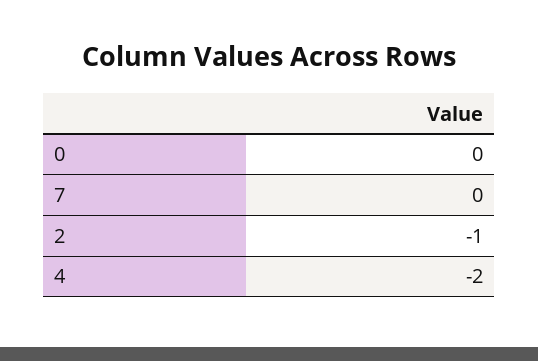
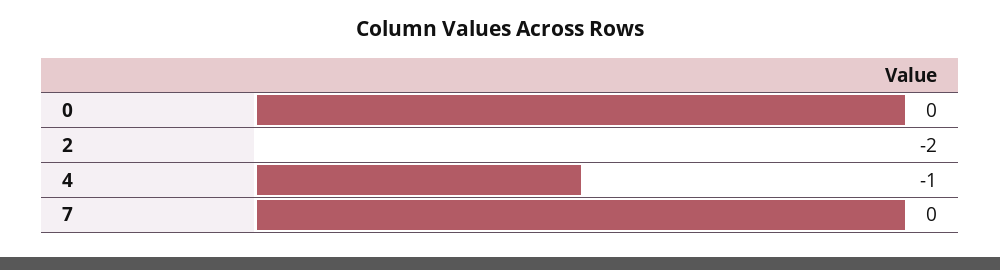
2: -1 -> -2
4: -2 -> -1

